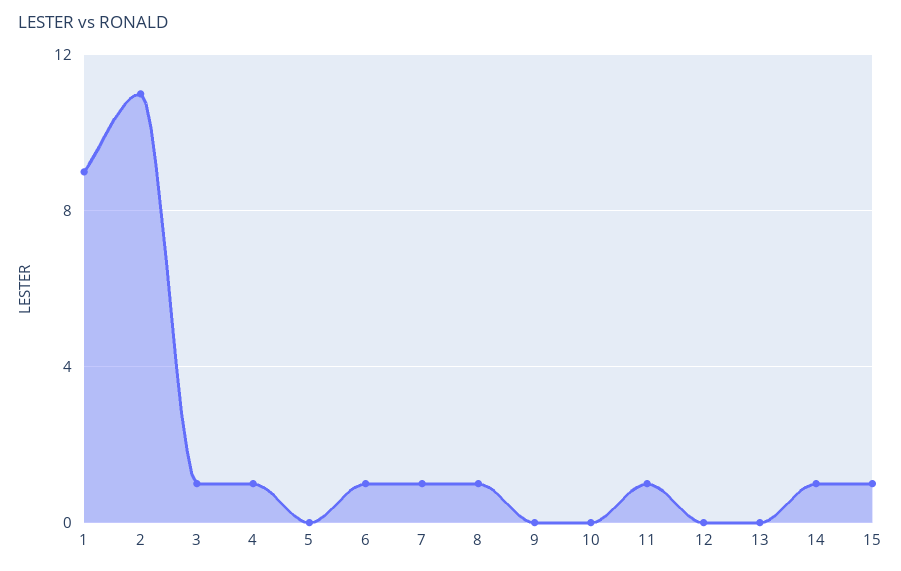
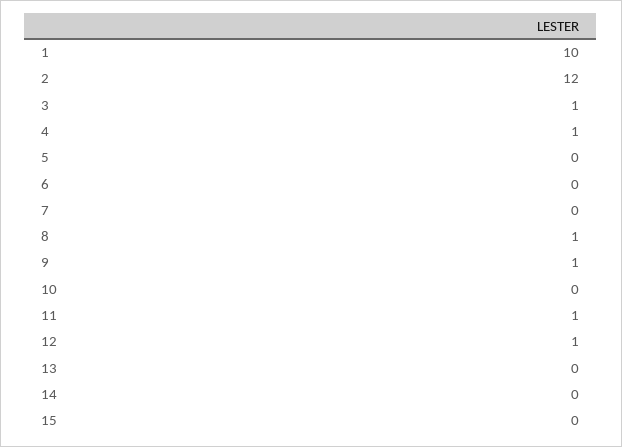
1: 9 -> 10
2: 11 -> 12
6: 1 -> 0
7: 1 -> 0
9: 0 -> 1
12: 0 -> 1
14: 1 -> 0
15: 1 -> 0

